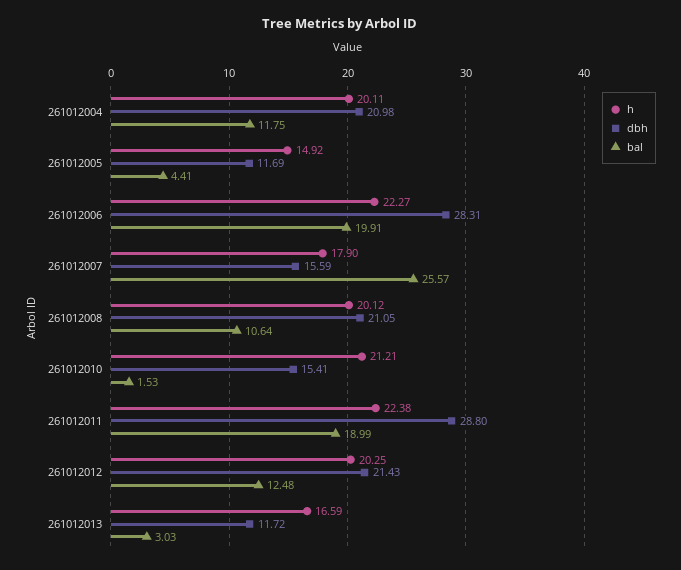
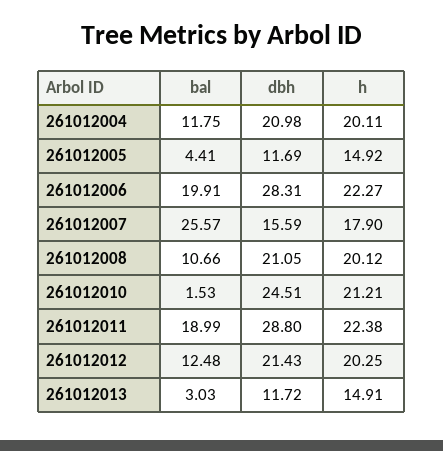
bal, 261012008: 10.64 -> 10.66
dbh, 261012010: 15.41 -> 24.51
h, 261012013: 16.59 -> 14.91

